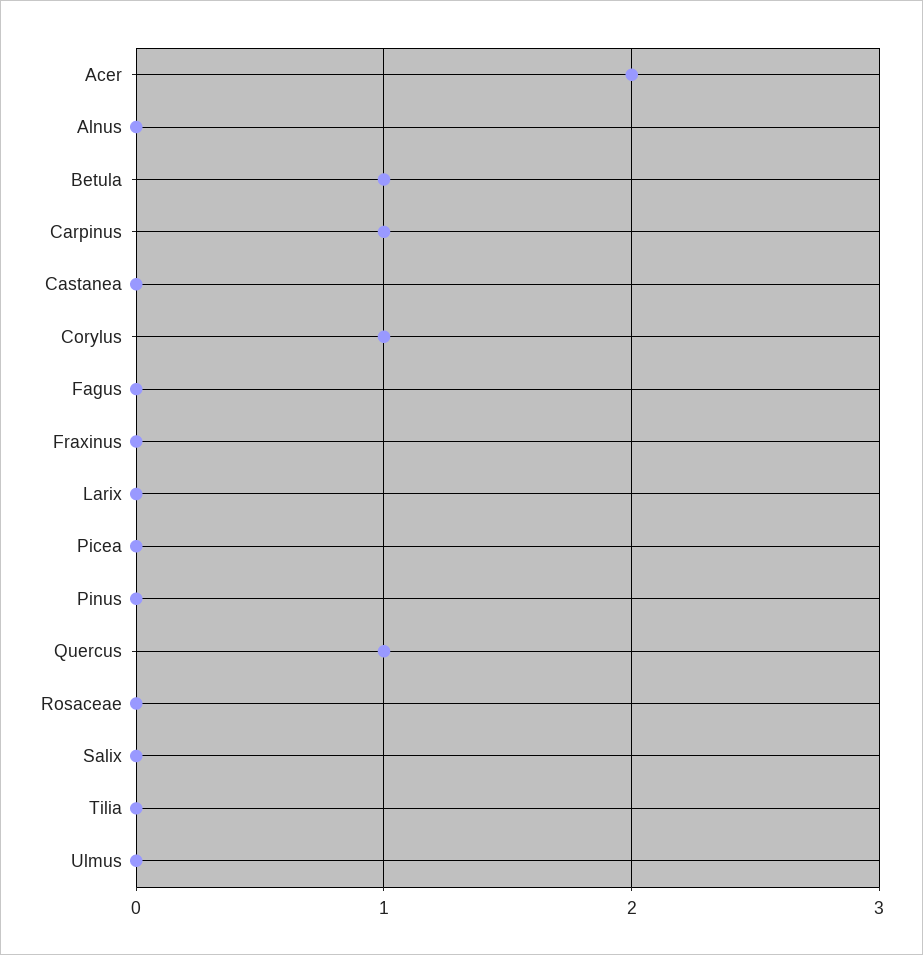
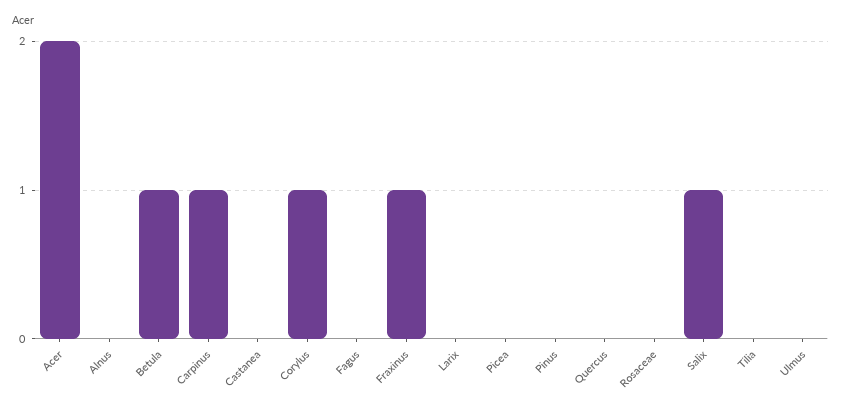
Fraxinus: 0 -> 1
Quercus: 1 -> 0
Salix: 0 -> 1

